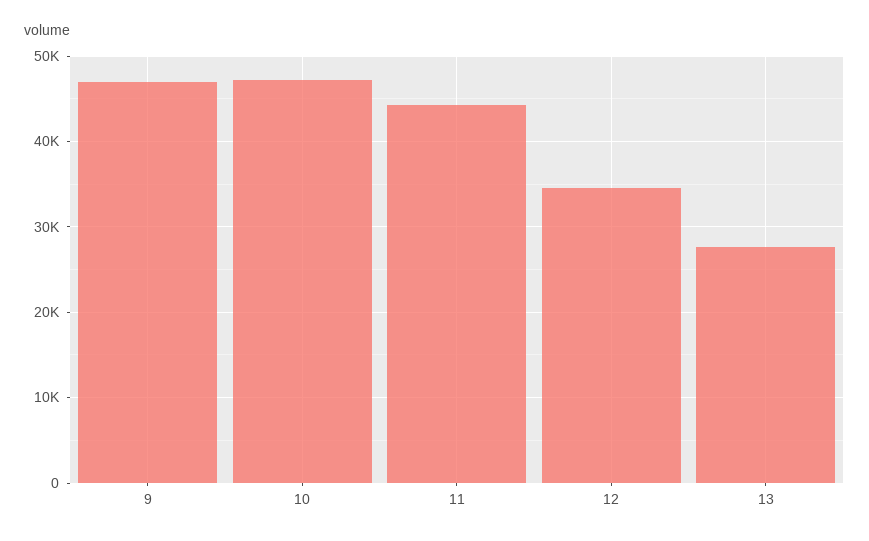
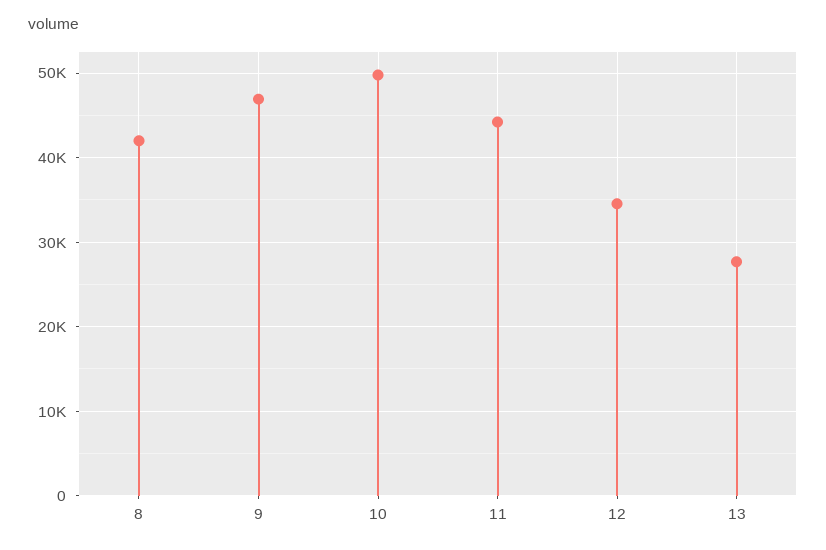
10: 47000 -> 50000
8: none -> 42000

